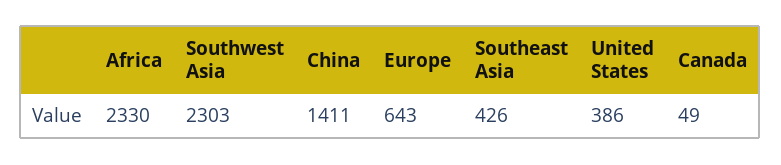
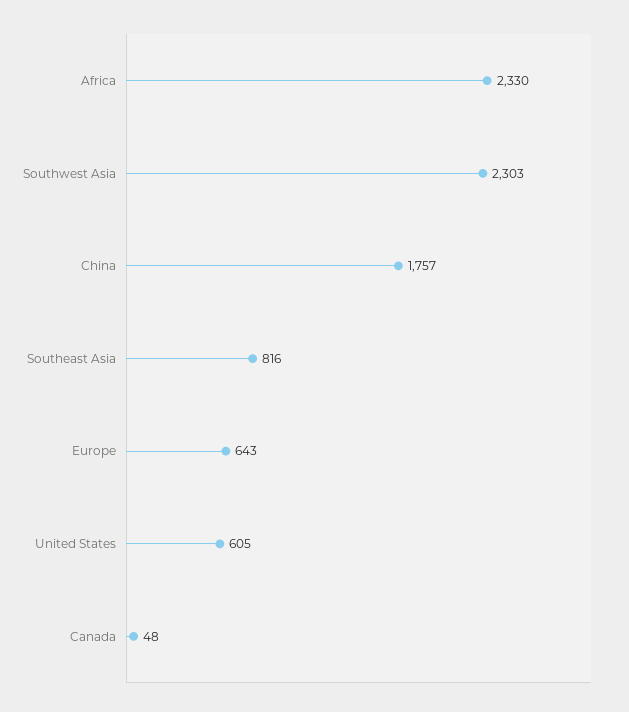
China: 1411 -> 1757
Southeast Asia: 426 -> 816
United States: 386 -> 605
Canada: 49 -> 48

